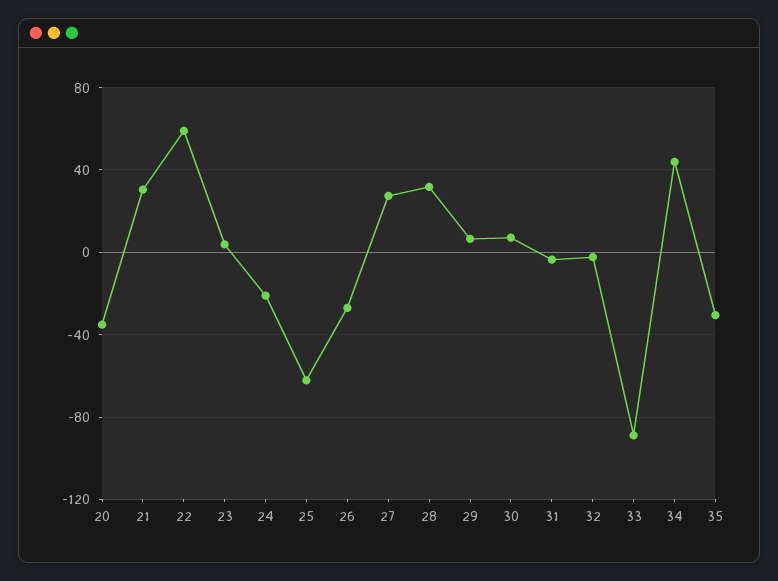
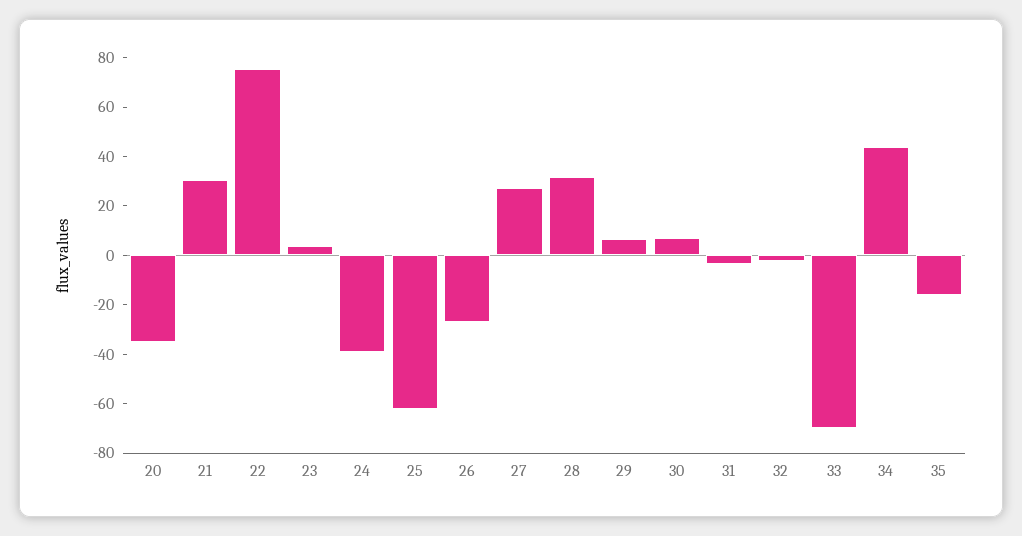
22: 60 -> 75
24: -20 -> -40
33: -90 -> -70
35: -30 -> -15

